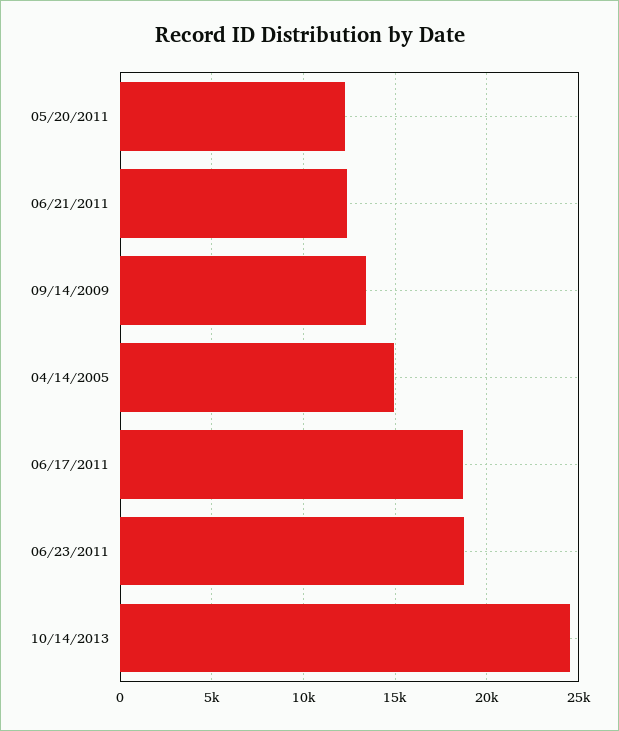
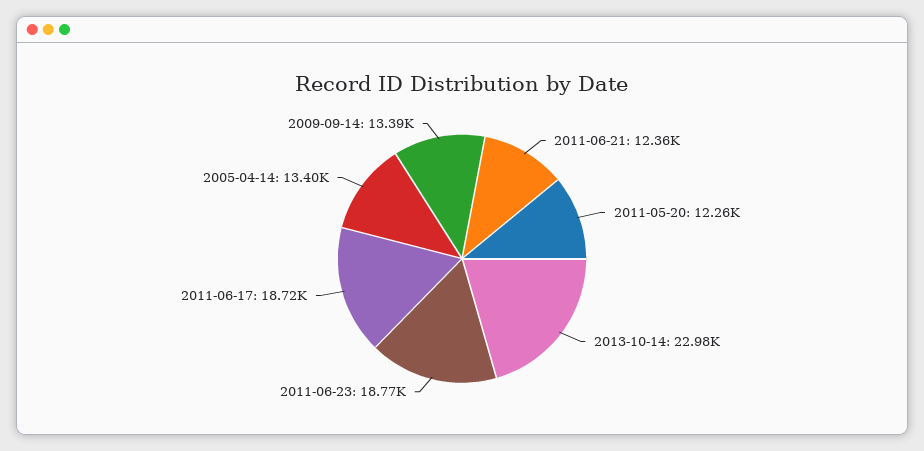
04/14/2005: 15000 -> 13400
10/14/2013: 24500 -> 22980

